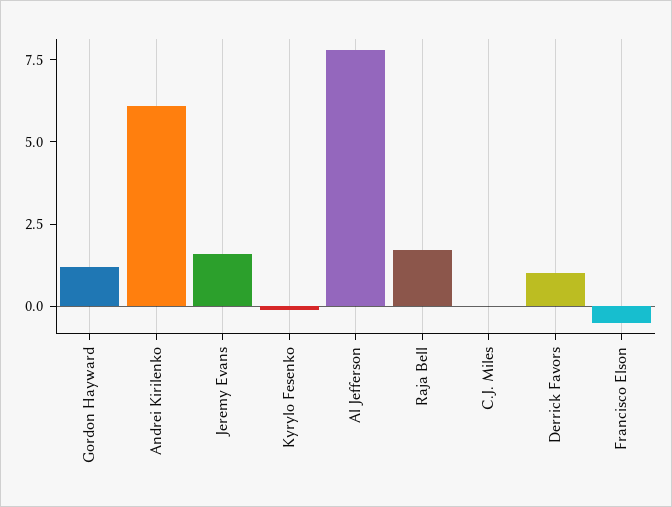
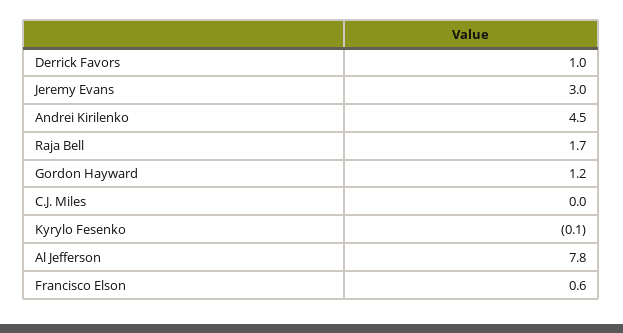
Andrei Kirilenko: 6 -> 4.5
Jeremy Evans: 1.5 -> 3
Francisco Elson: -0.5 -> 0.6

